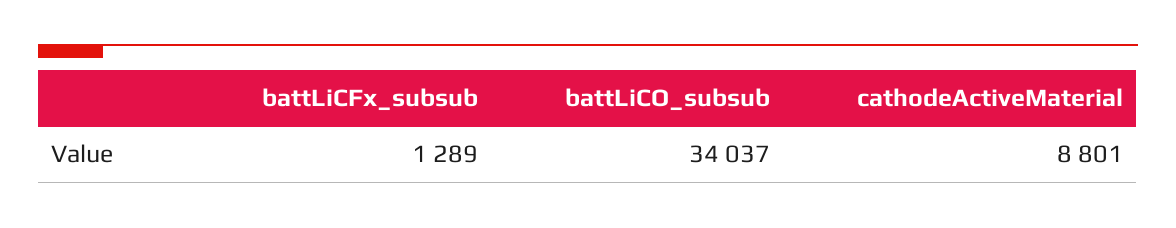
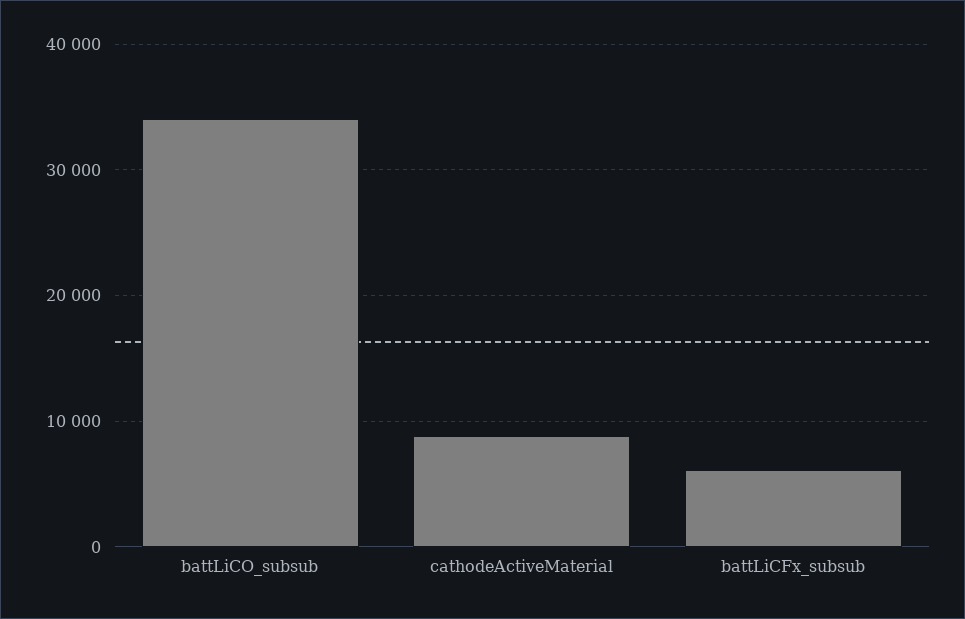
battLiCFx_subsub: 1289 -> 6000

